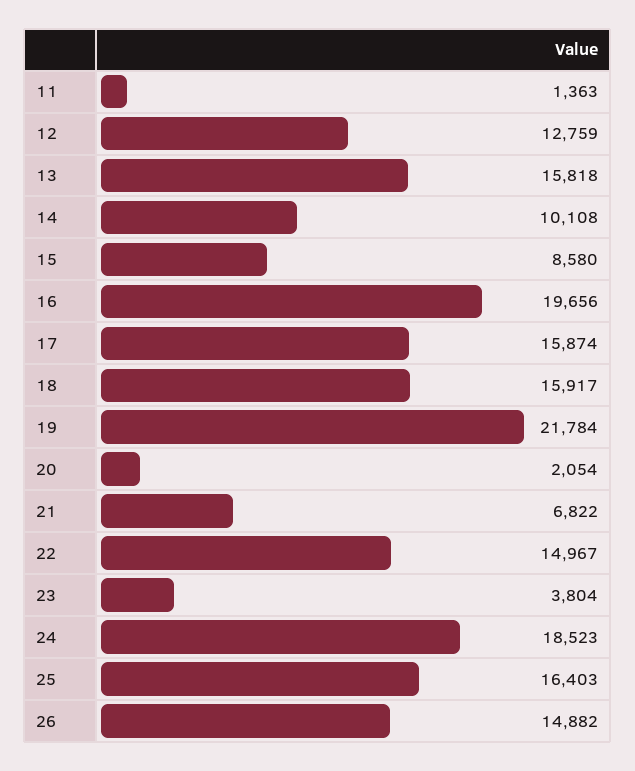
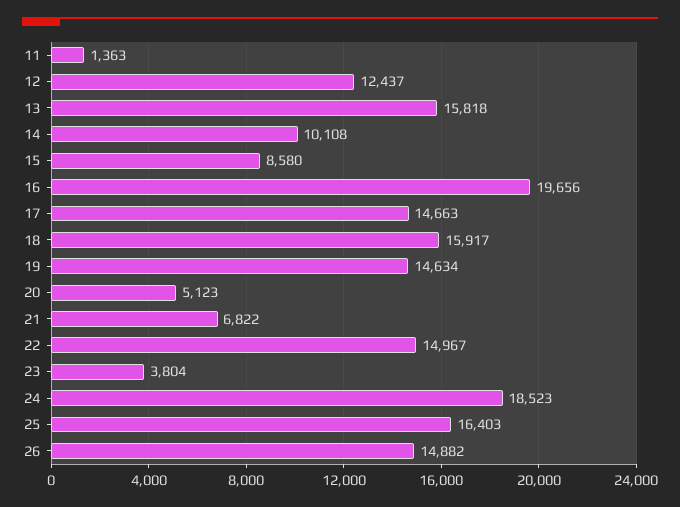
12: 12759 -> 12437
17: 15874 -> 14663
19: 21784 -> 14634
20: 2054 -> 5123

